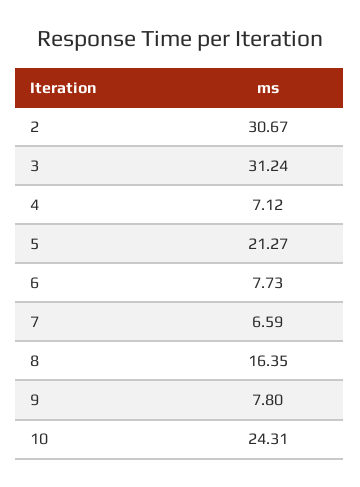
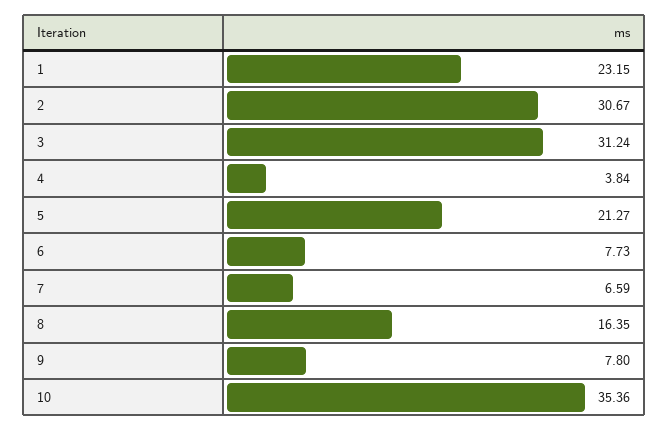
4: 7.12 -> 3.84
10: 24.31 -> 35.36
1: none -> 23.15

